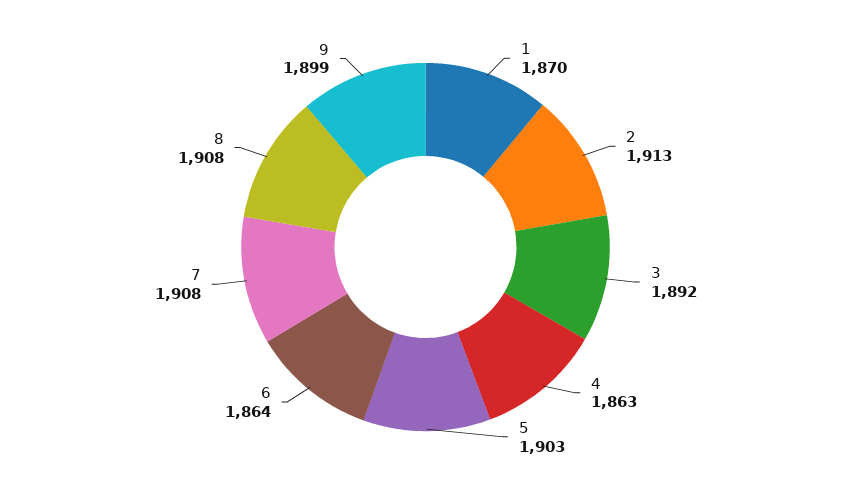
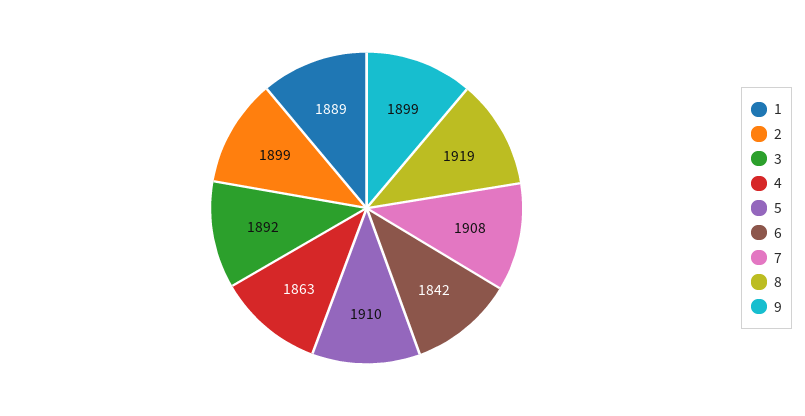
1: 1870 -> 1889
2: 1913 -> 1899
5: 1903 -> 1910
6: 1864 -> 1842
8: 1908 -> 1919

